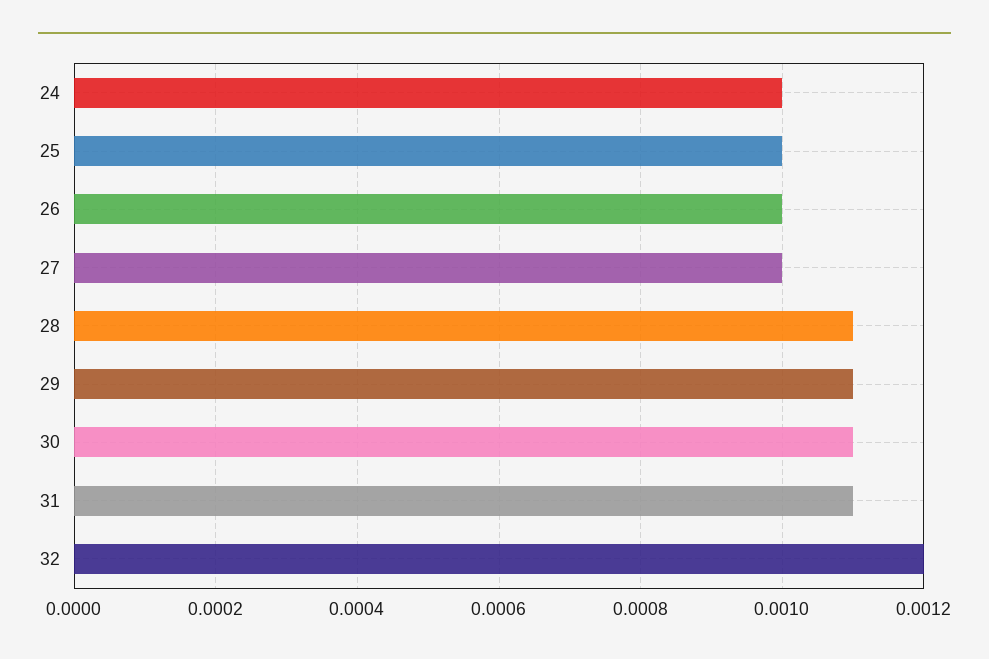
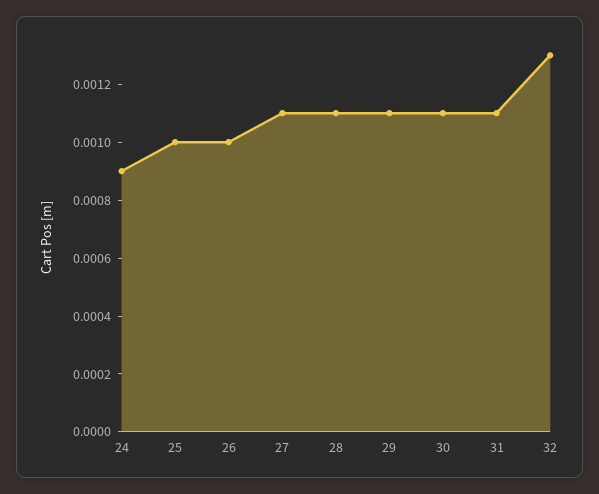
24: 0.001 -> 0.0009
27: 0.001 -> 0.0011
32: 0.0012 -> 0.0013

